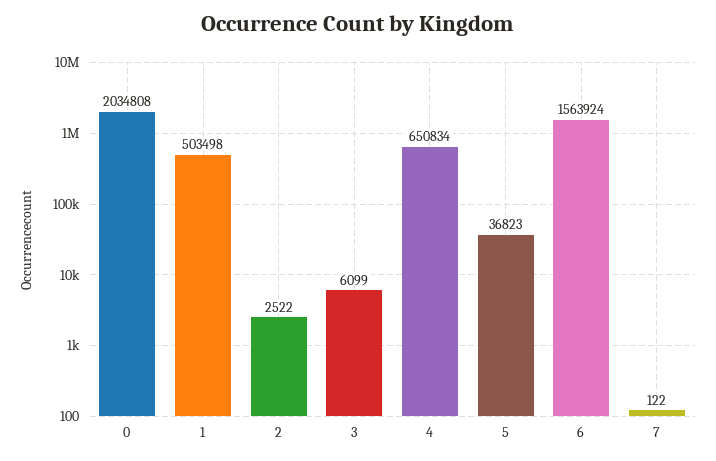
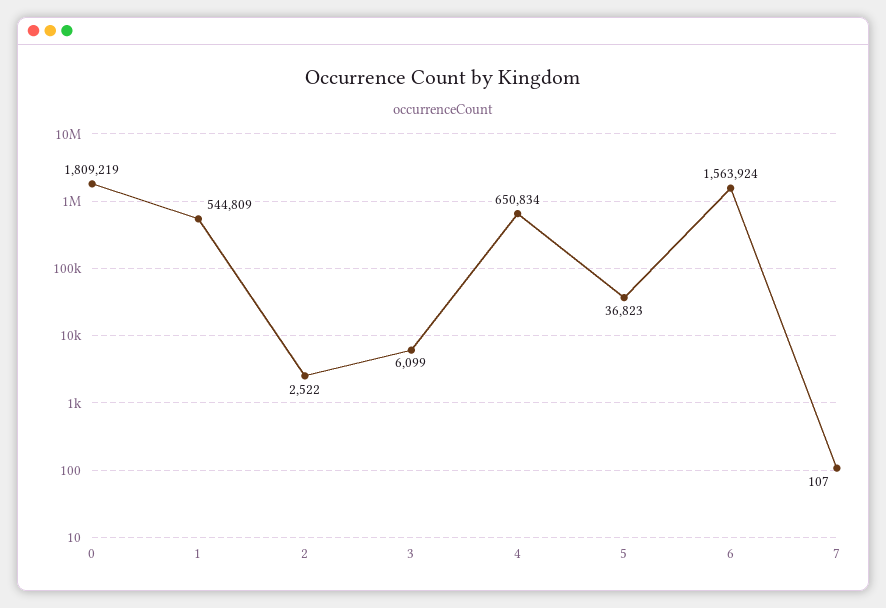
0: 2034808 -> 1809219
1: 503498 -> 544809
7: 122 -> 107

